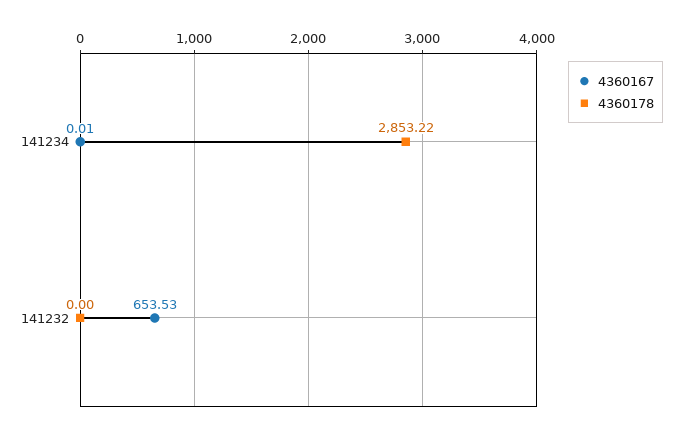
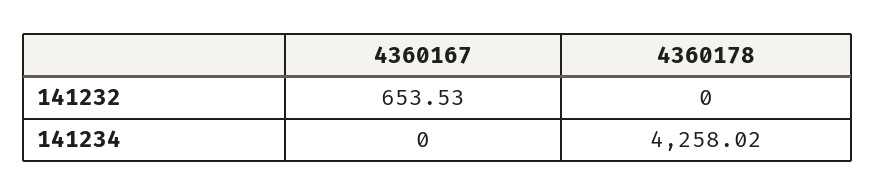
4360167, 141234: 0.01 -> 0
4360178, 141234: 2853.22 -> 4258.02

